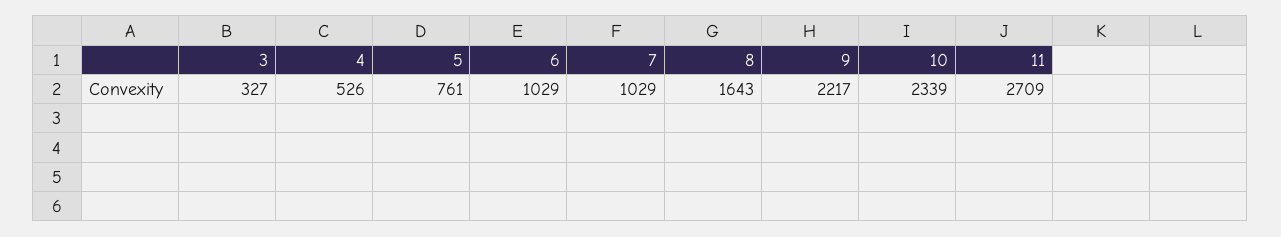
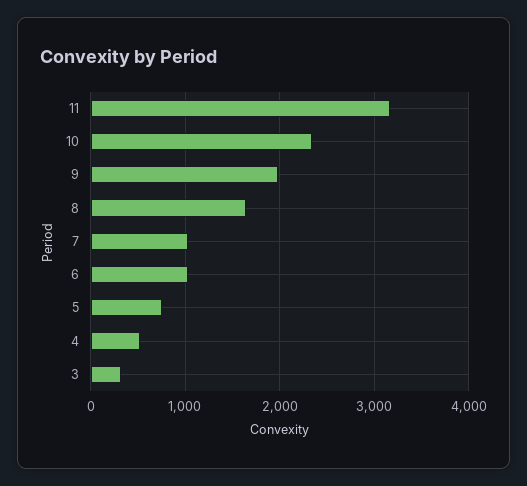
9: 2217 -> 2000
11: 2709 -> 3200

